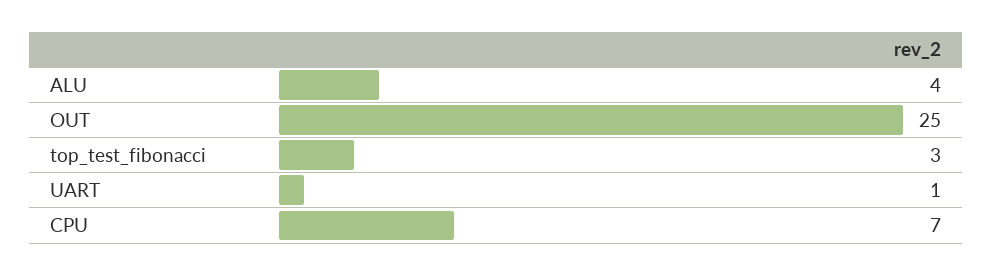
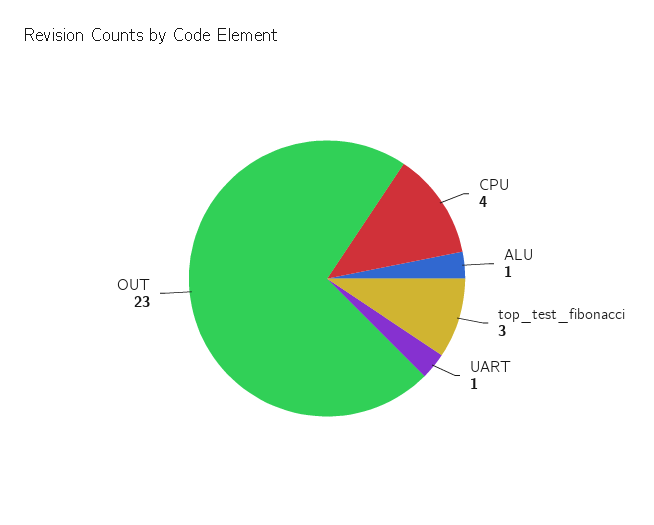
ALU: 4 -> 1
OUT: 25 -> 23
CPU: 7 -> 4

